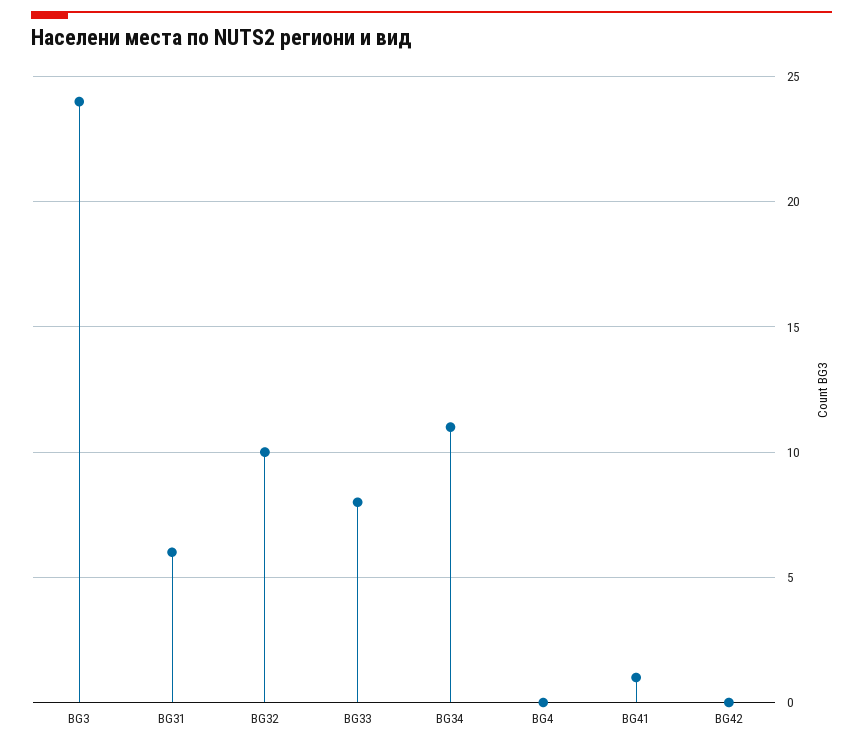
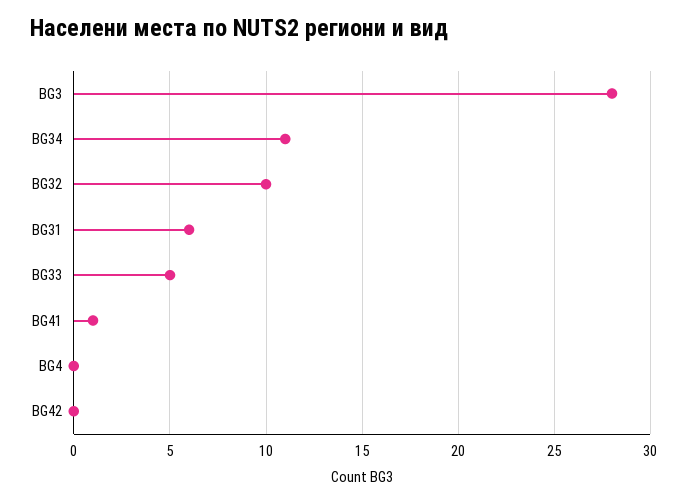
BG3: 24 -> 28
BG33: 8 -> 5

